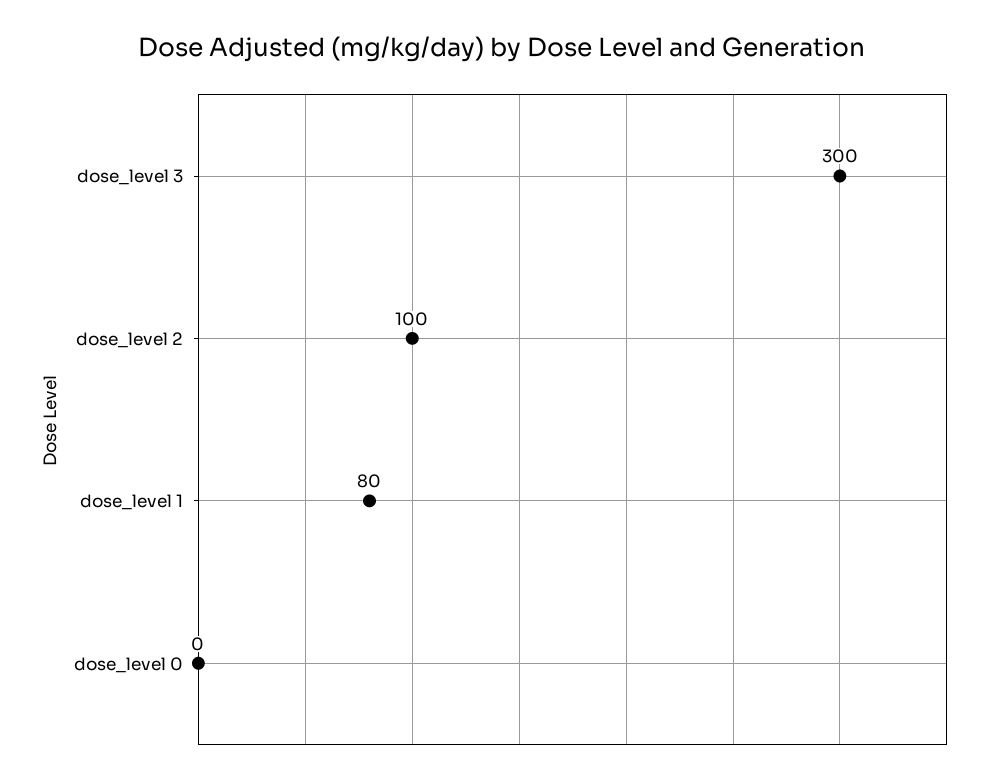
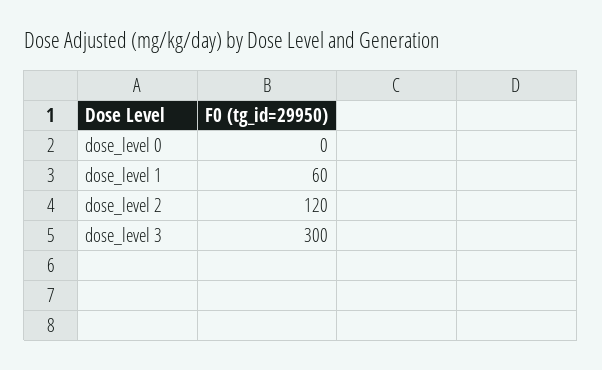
dose_level 2: 100 -> 120
dose_level 1: 80 -> 60

